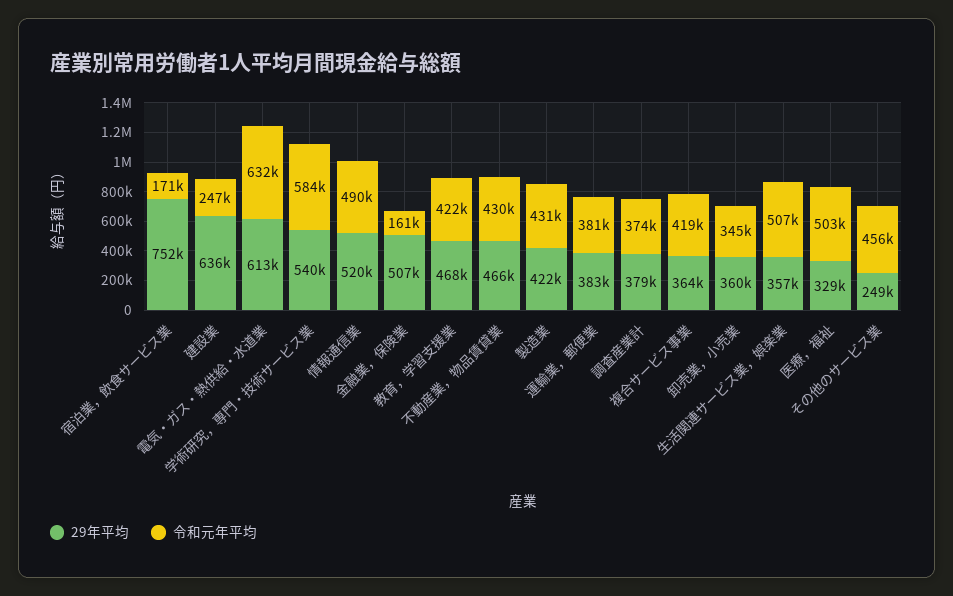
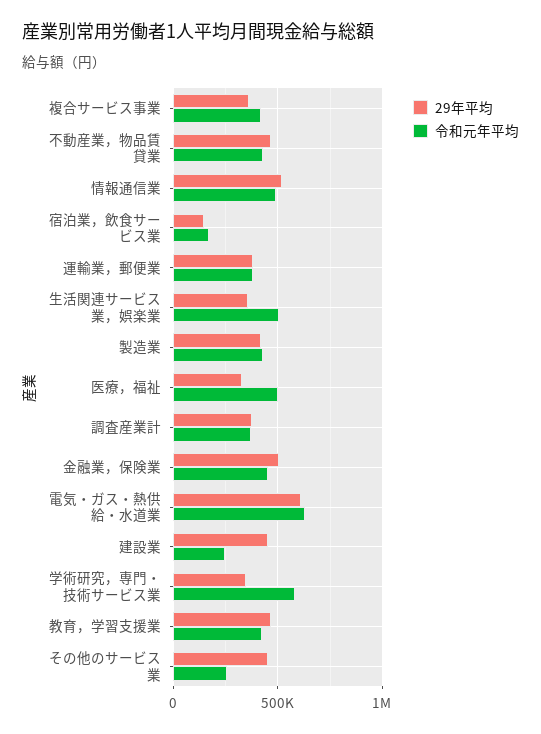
29年平均, 宿泊業，飲食サービス業: 752000 -> 150000
29年平均, 建設業: 636000 -> 450000
29年平均, 学術研究，専門・技術サービス業: 540000 -> 350000
令和元年平均, 金融業，保険業: 161000 -> 450000
29年平均, 卸売業，小売業: 360000 -> none
令和元年平均, 卸売業，小売業: 345000 -> none
29年平均, その他のサービス業: 249000 -> 450000
令和元年平均, その他のサービス業: 456000 -> 250000

